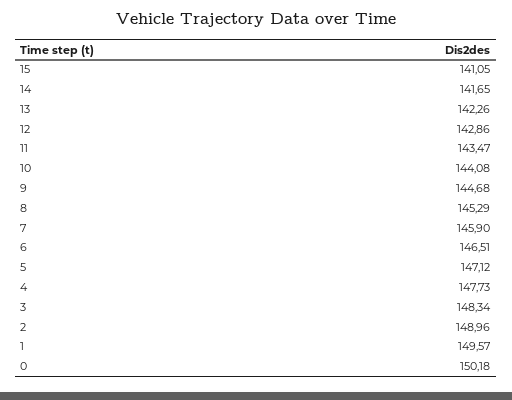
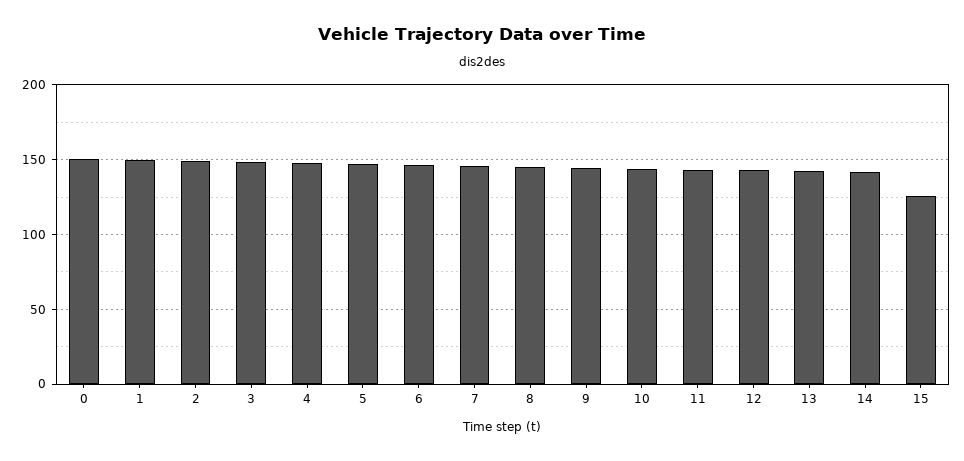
15: 141.05 -> 125

